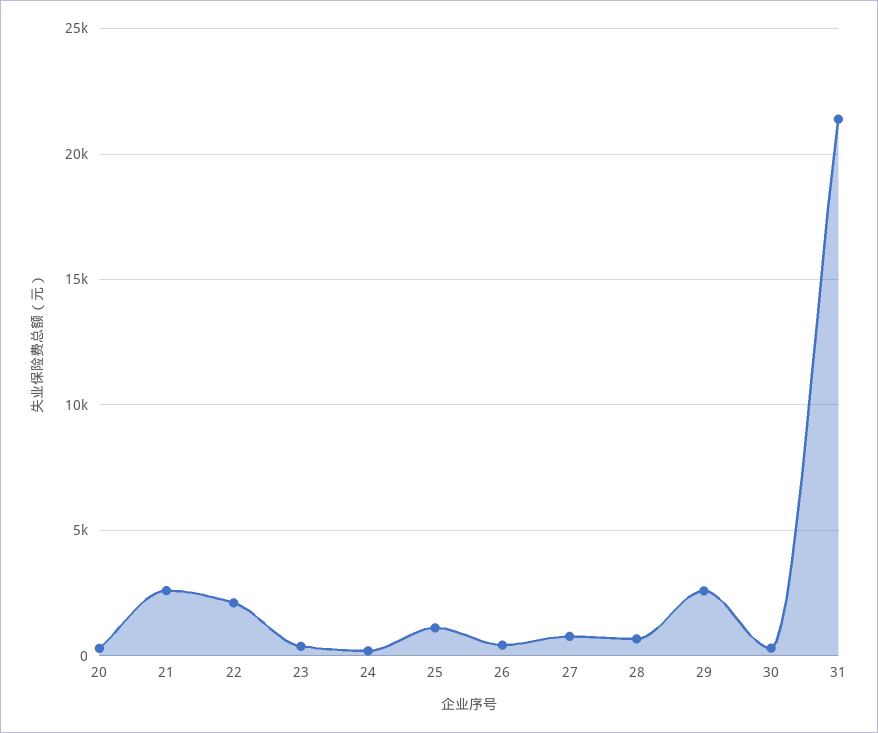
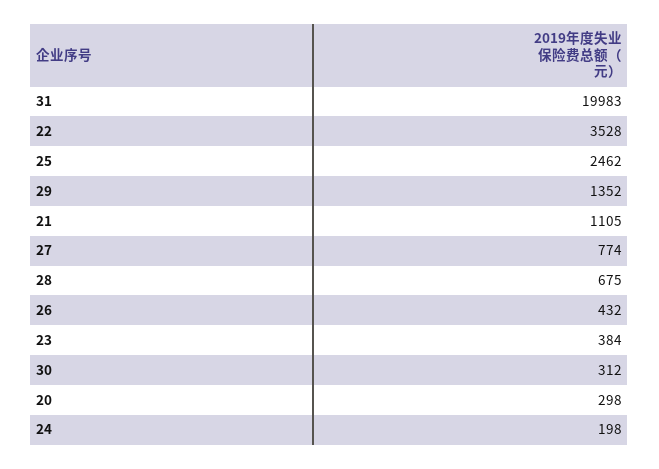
21: 2500 -> 1105
22: 2000 -> 3528
25: 1000 -> 2462
29: 2500 -> 1352
31: 21500 -> 19983

